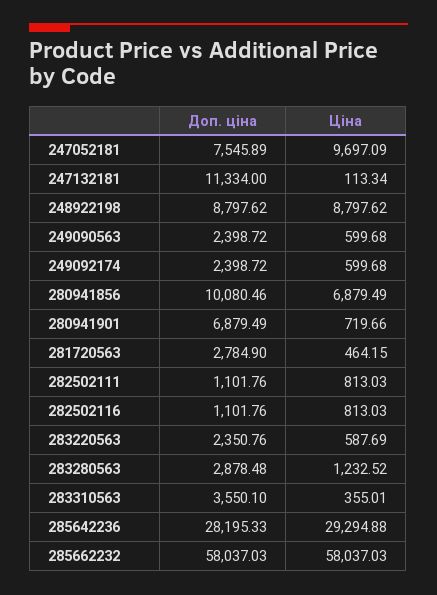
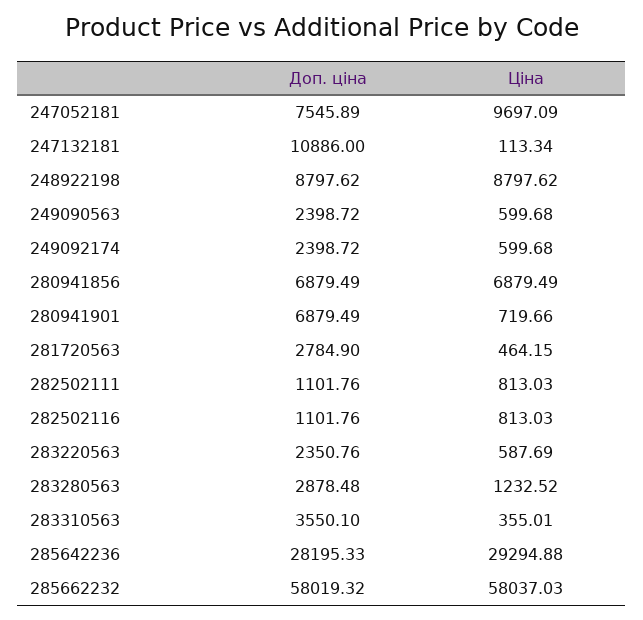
Доп. ціна, 247132181: 11334 -> 10886
Доп. ціна, 280941856: 10080.46 -> 6879.49
Доп. ціна, 285662232: 58037.03 -> 58019.32

